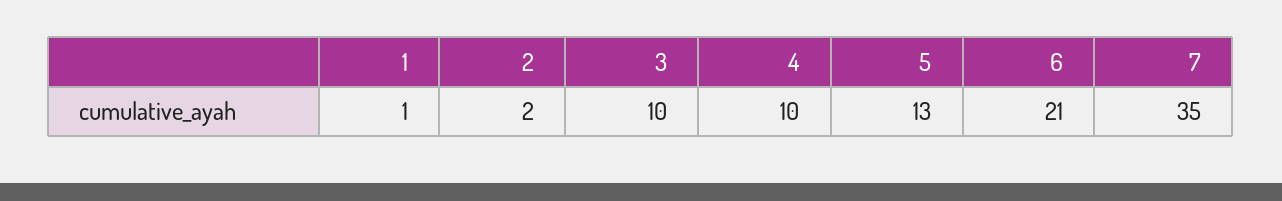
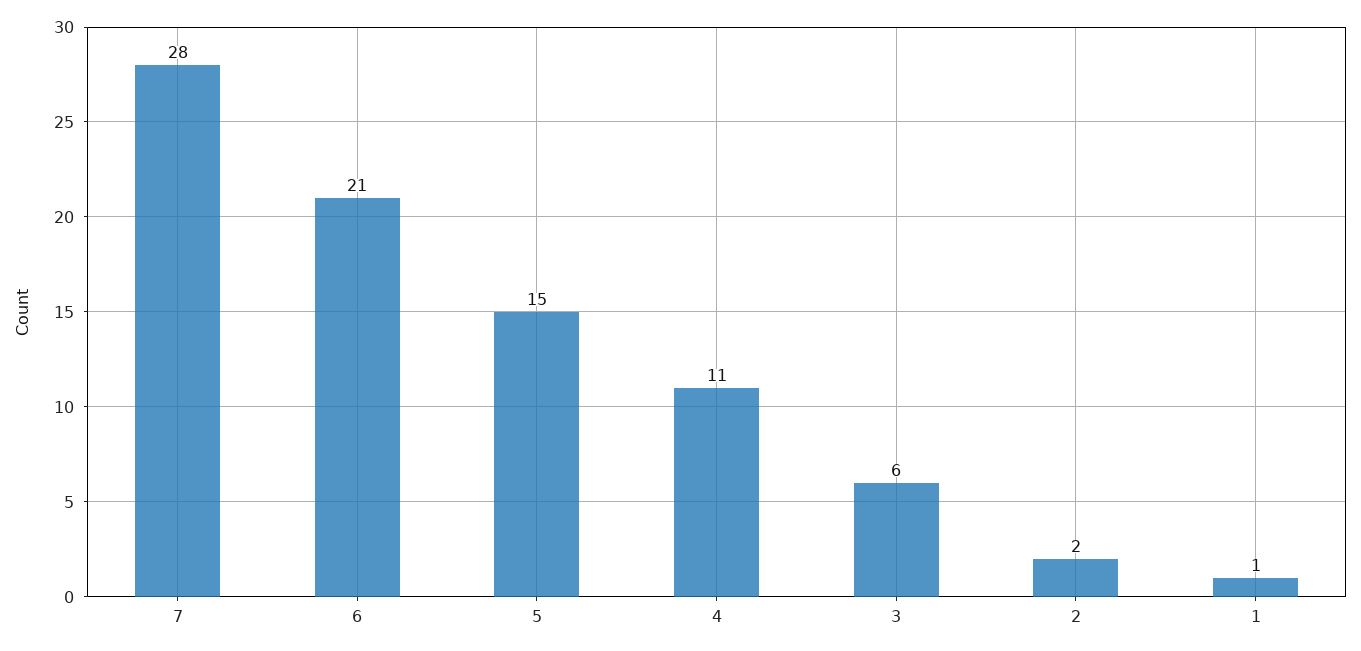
3: 10 -> 6
4: 10 -> 11
5: 13 -> 15
7: 35 -> 28

